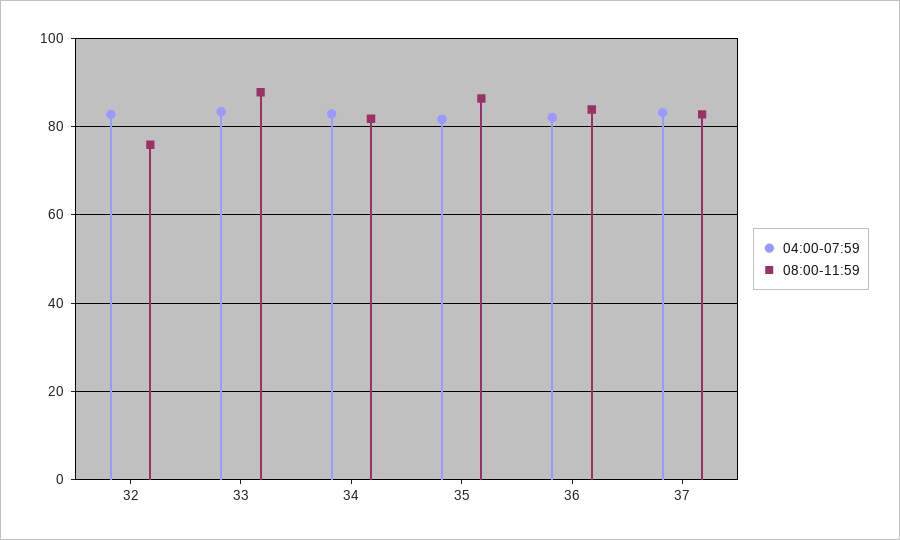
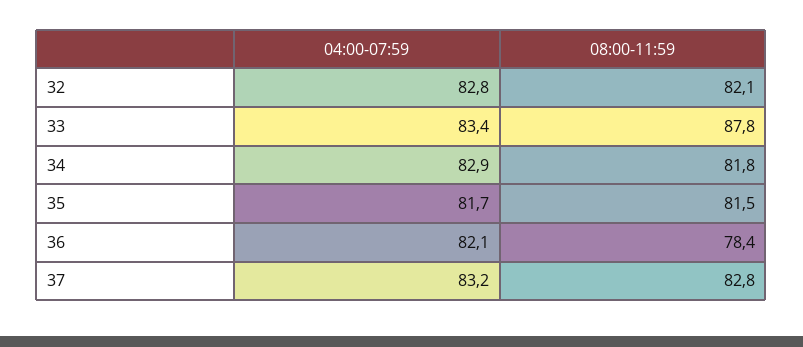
08:00-11:59, 32: 76 -> 82.1
08:00-11:59, 35: 86 -> 81.5
08:00-11:59, 36: 84 -> 78.4

